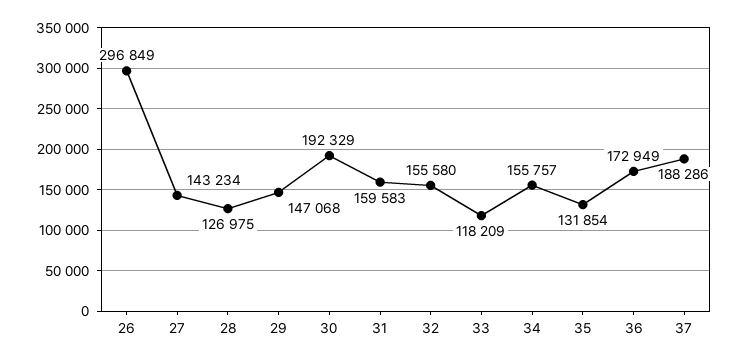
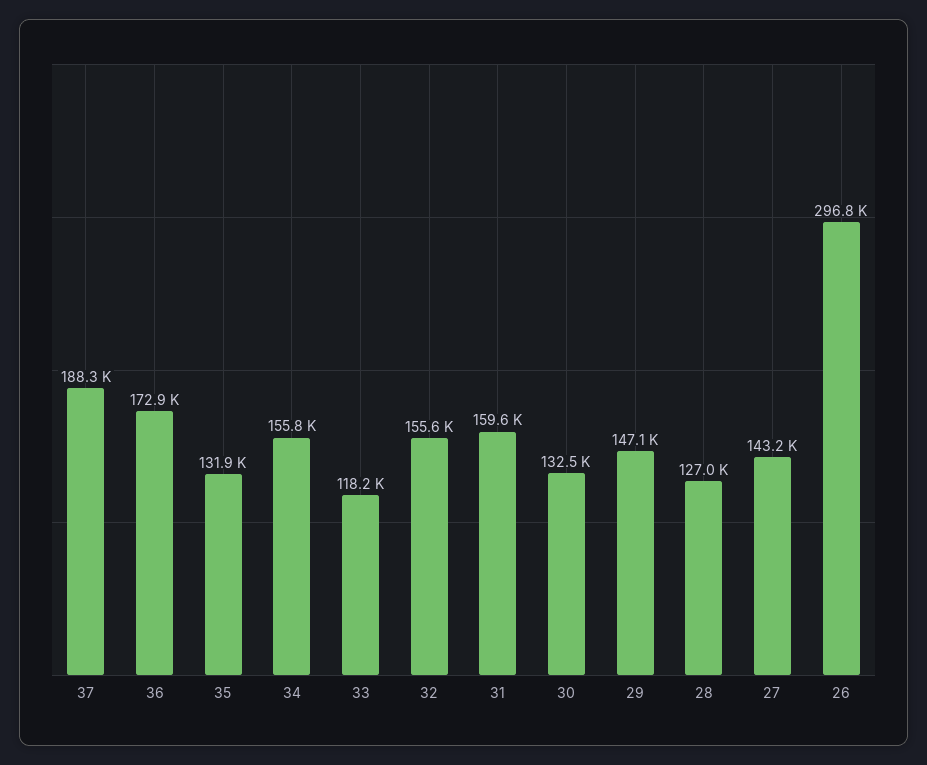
30: 192329 -> 132500

